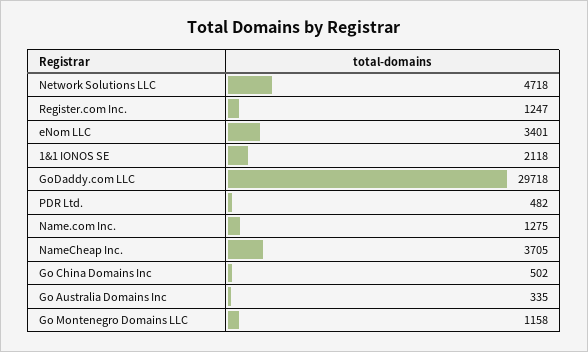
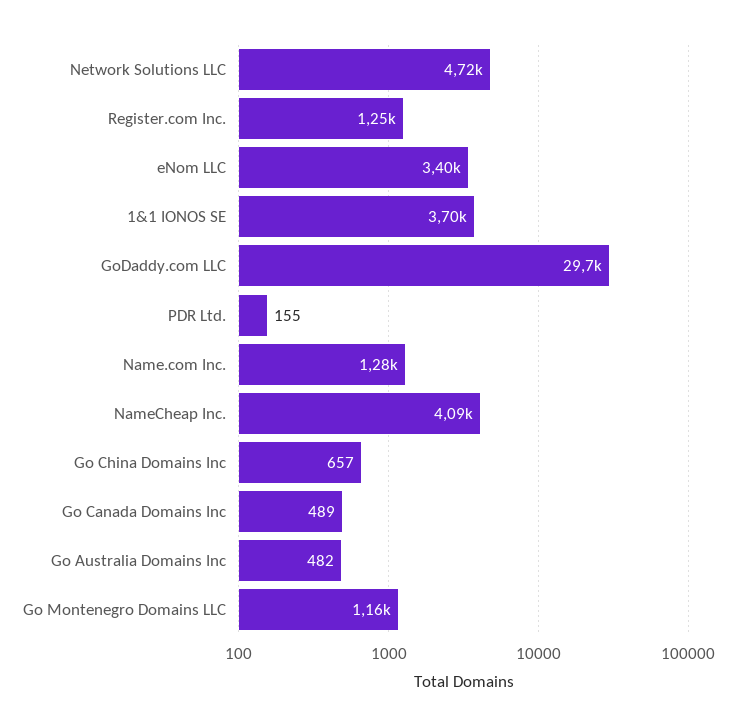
1&1 IONOS SE: 2118 -> 3700
PDR Ltd.: 482 -> 155
NameCheap Inc.: 3705 -> 4090
Go China Domains Inc: 502 -> 657
Go Australia Domains Inc: 335 -> 482
Go Canada Domains Inc: none -> 489

